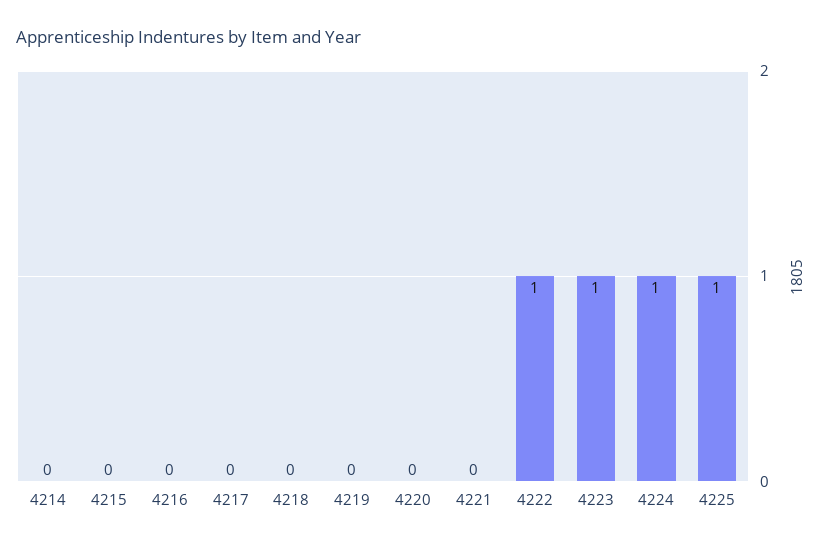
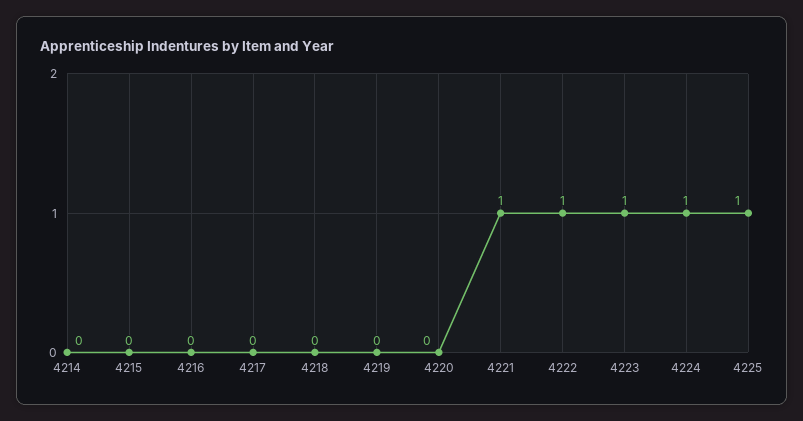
4221: 0 -> 1

